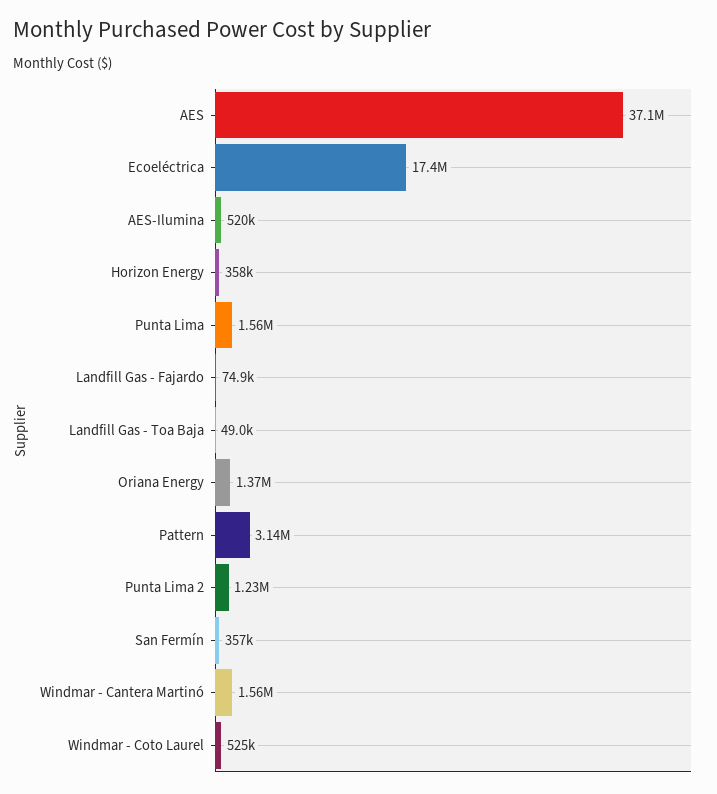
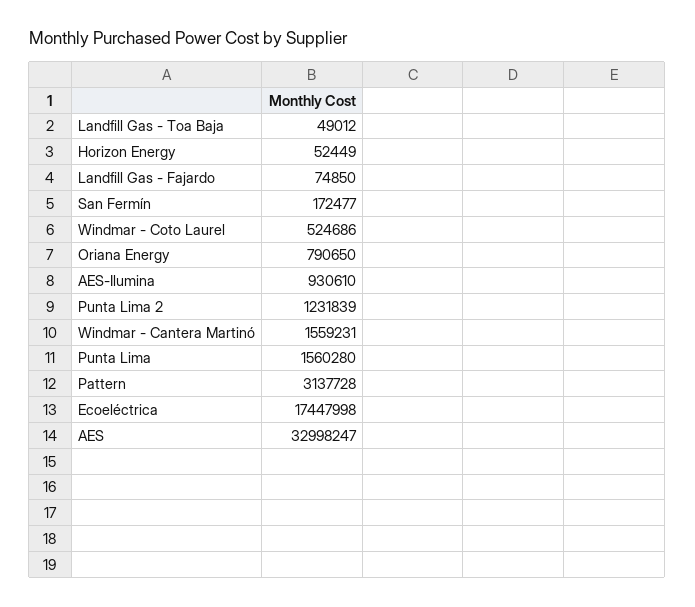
AES: 37100000 -> 32998247
AES-Ilumina: 520000 -> 930610
Horizon Energy: 358000 -> 52449
Oriana Energy: 1370000 -> 790650
San Fermín: 357000 -> 172477

